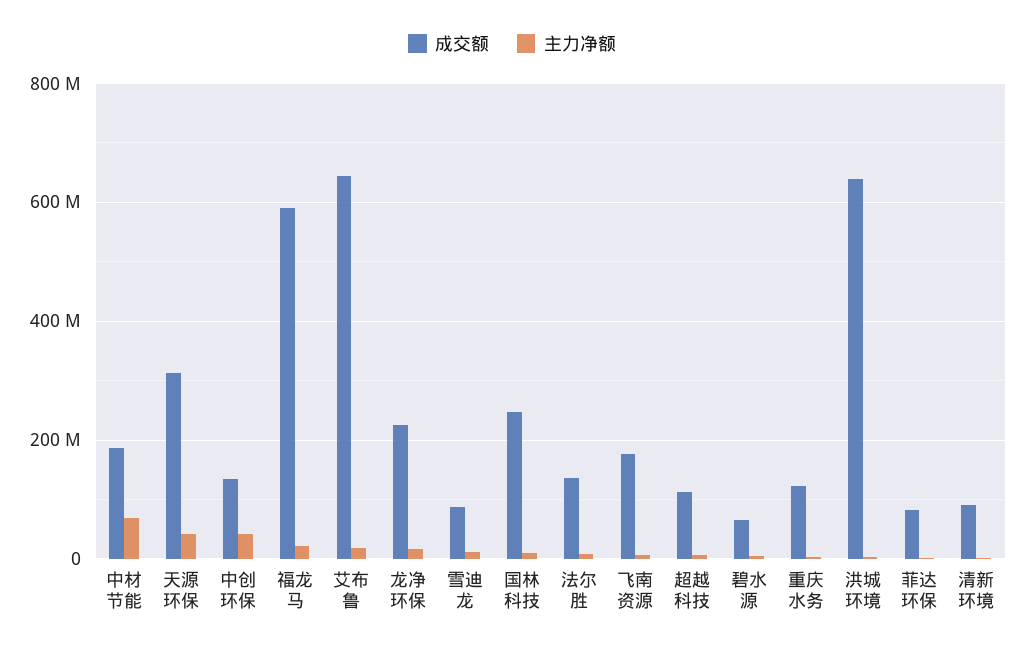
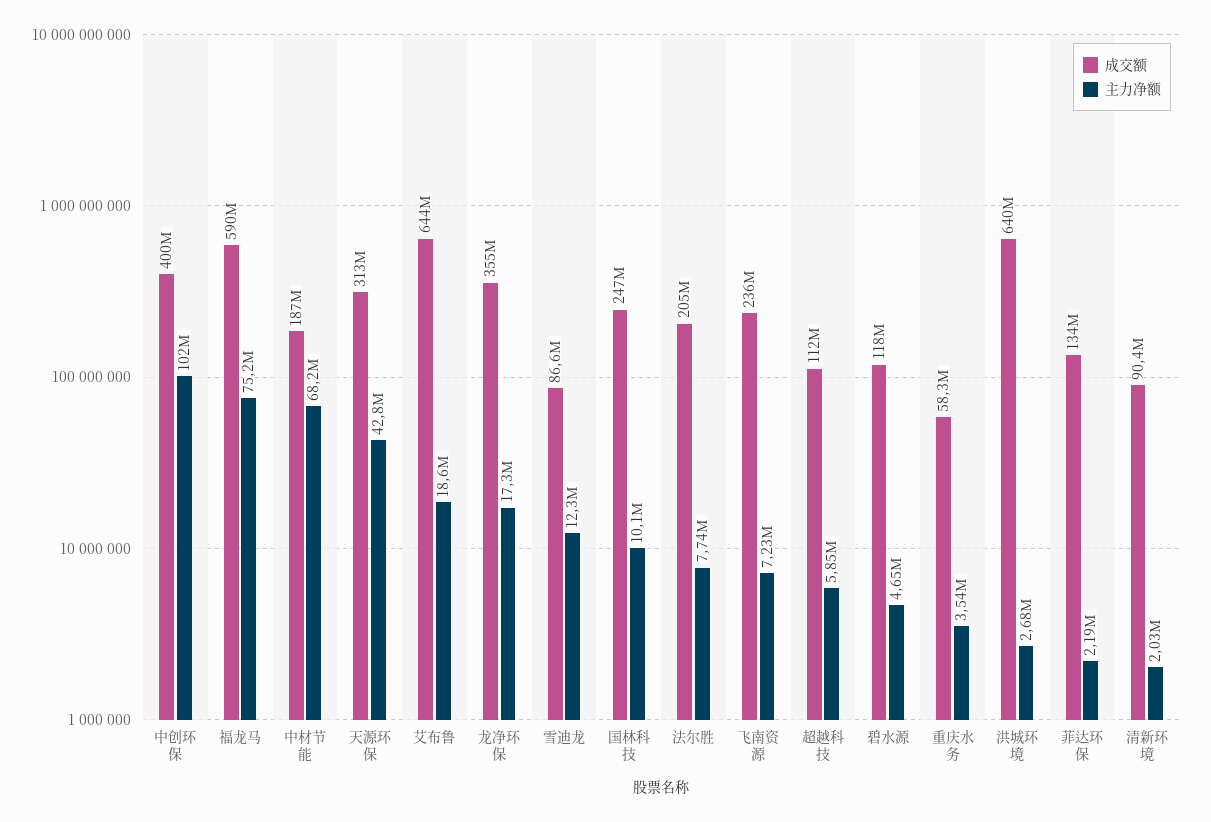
成交额, 中创环保: 140000000 -> 400000000
主力净额, 中创环保: 40000000 -> 102000000
主力净额, 福龙马: 20000000 -> 75200000
成交额, 龙净环保: 220000000 -> 355000000
成交额, 法尔胜: 140000000 -> 205000000
成交额, 飞南资源: 180000000 -> 236000000
成交额, 碧水源: 60000000 -> 118000000
成交额, 重庆水务: 120000000 -> 58300000
成交额, 菲达环保: 80000000 -> 134000000

